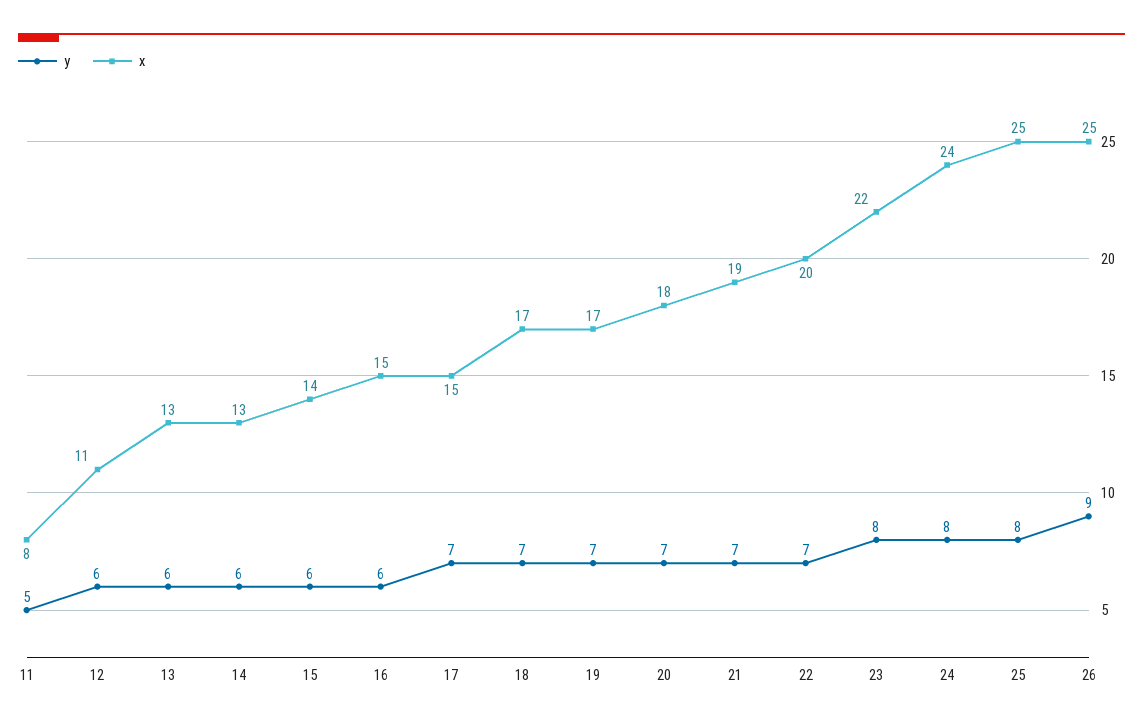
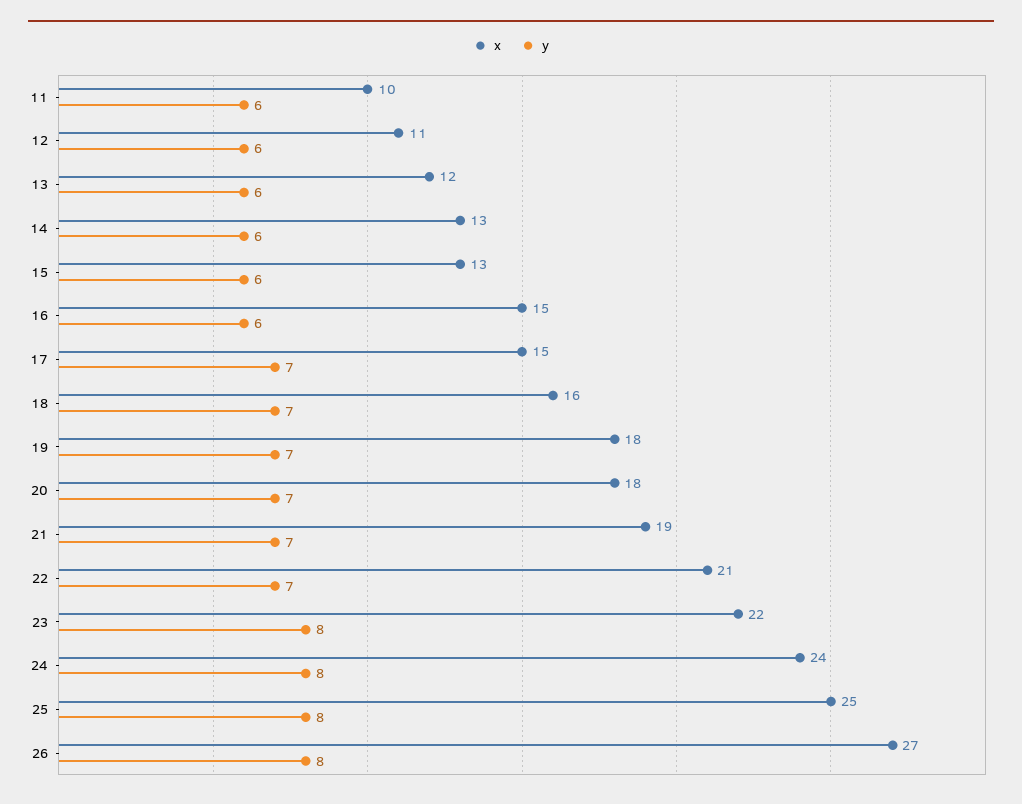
y, 11: 5 -> 6
x, 11: 8 -> 10
x, 13: 13 -> 12
x, 15: 14 -> 13
x, 18: 17 -> 16
x, 19: 17 -> 18
x, 22: 20 -> 21
y, 26: 9 -> 8
x, 26: 25 -> 27

